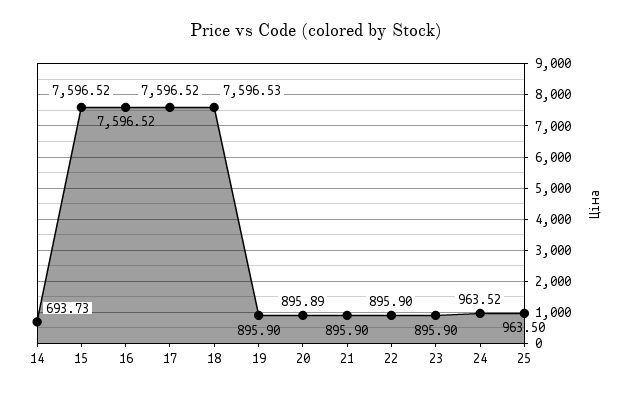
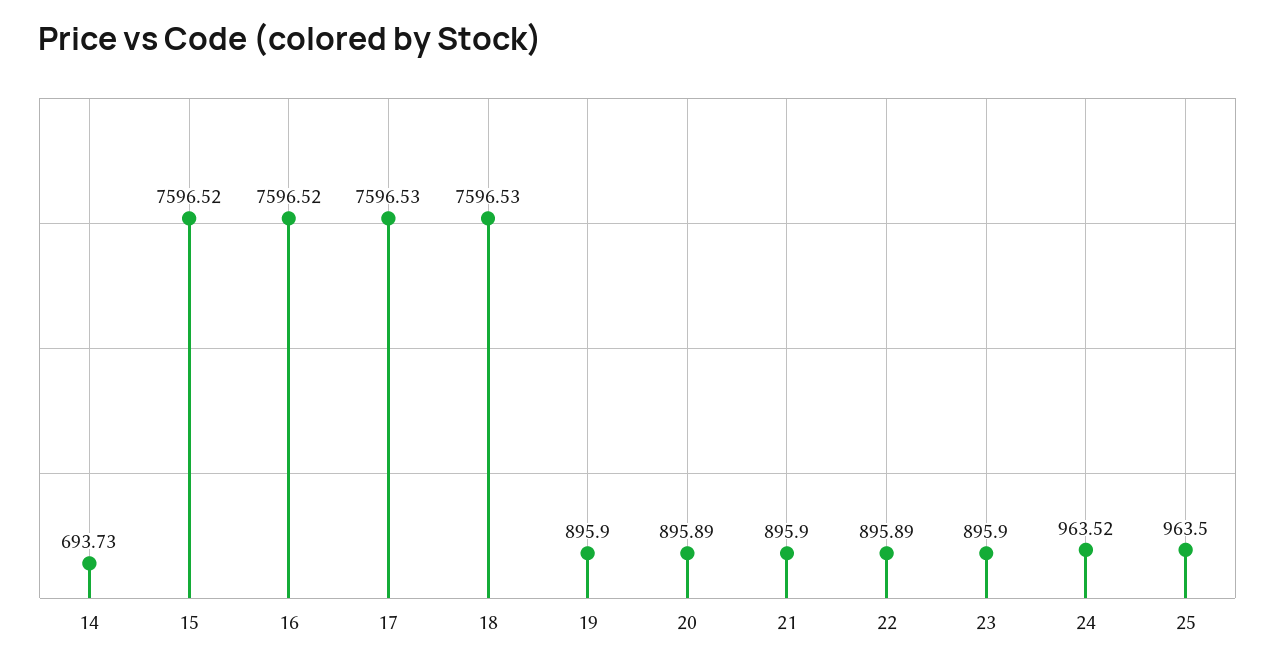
17: 7596.52 -> 7596.53
22: 895.9 -> 895.89

